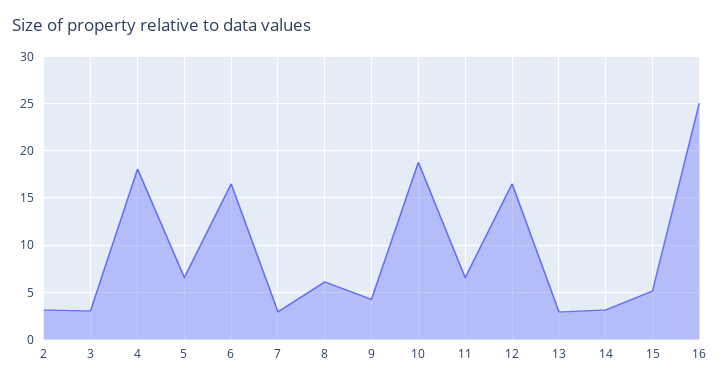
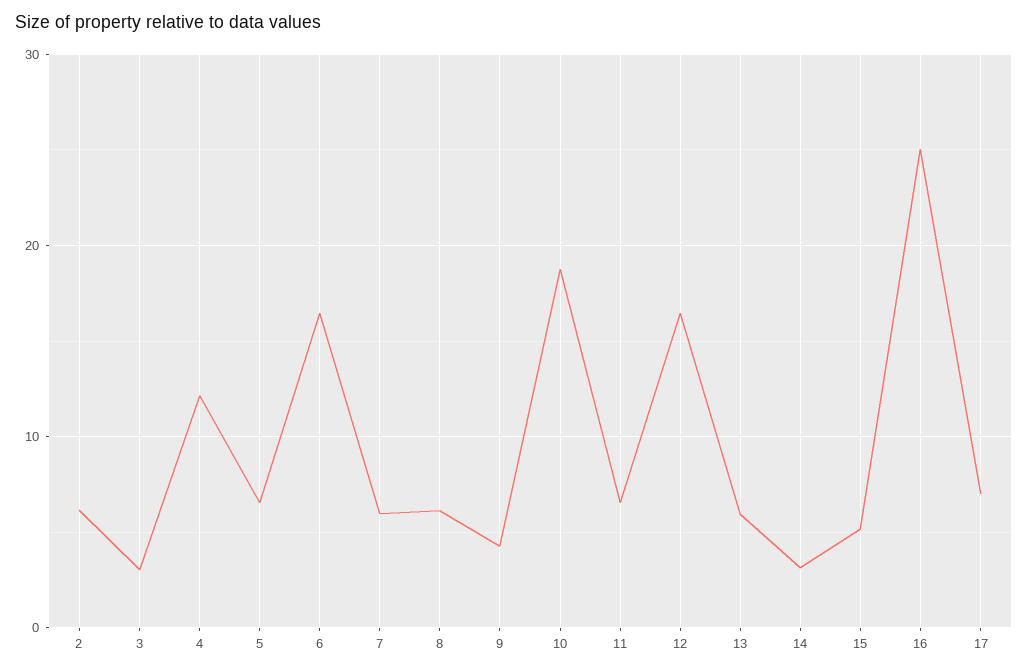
2: 3 -> 6
4: 18 -> 12
7: 3 -> 6
13: 3 -> 6
17: none -> 7

